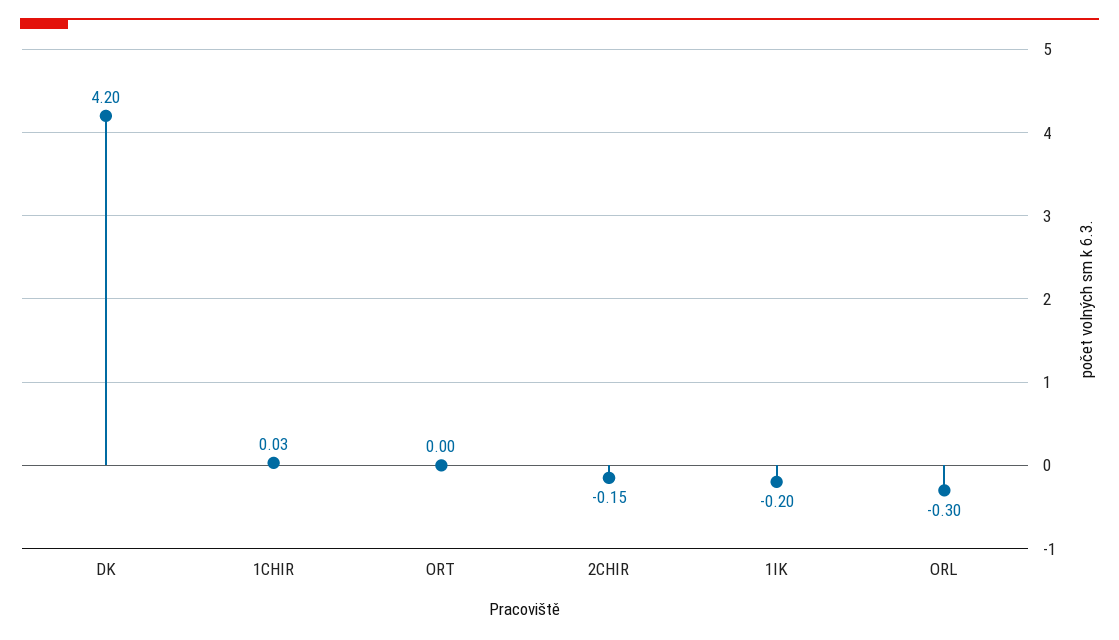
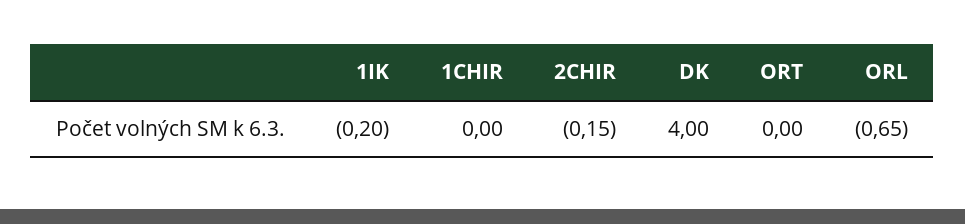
DK: 4.2 -> 4
1CHIR: 0.03 -> 0
ORL: -0.3 -> -0.65

